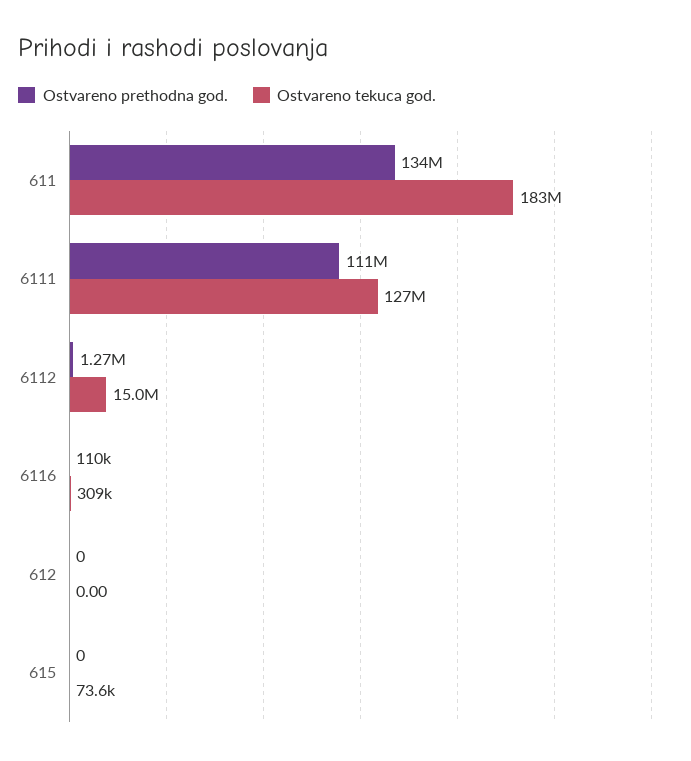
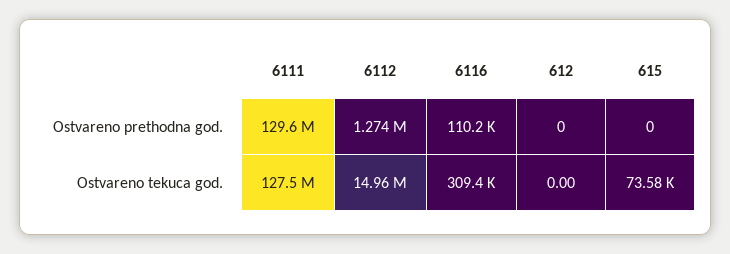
Ostvareno prethodna god., 611: 134000000 -> none
Ostvareno tekuca god., 611: 183000000 -> none
Ostvareno prethodna god., 6111: 111000000 -> 129600000

